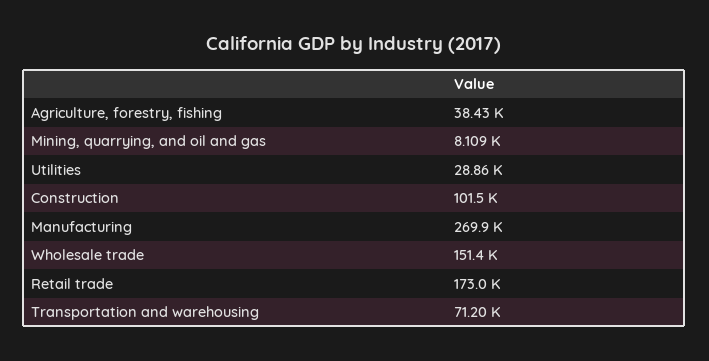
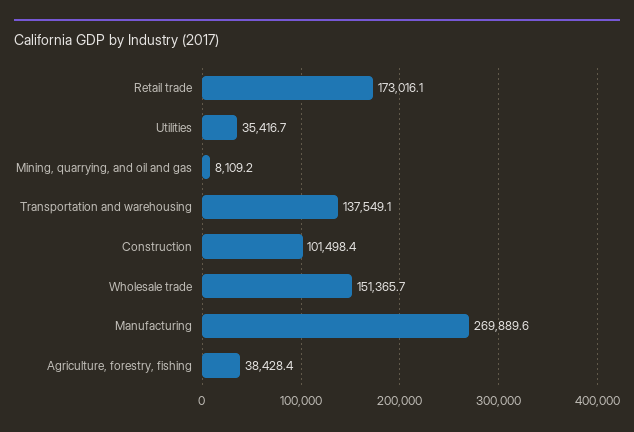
Utilities: 28860 -> 35416.7
Transportation and warehousing: 71200 -> 137549.1

